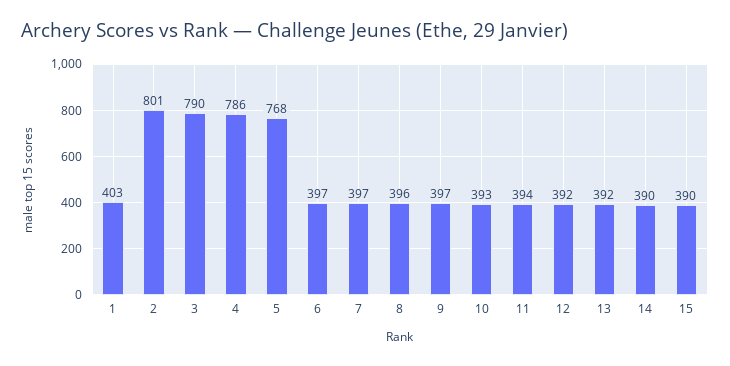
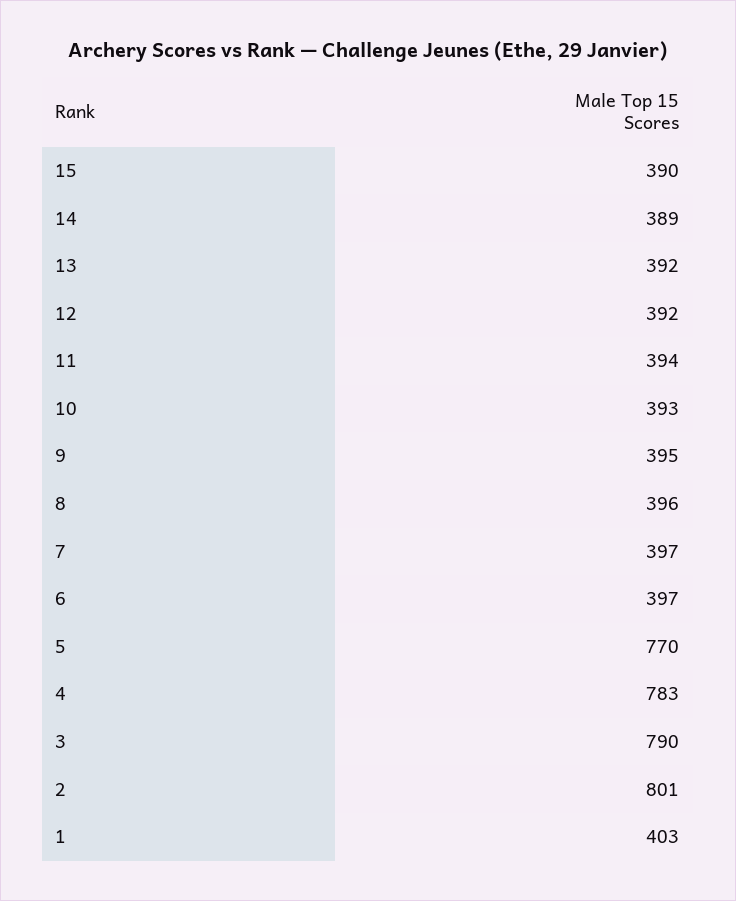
4: 786 -> 783
5: 768 -> 770
9: 397 -> 395
14: 390 -> 389

